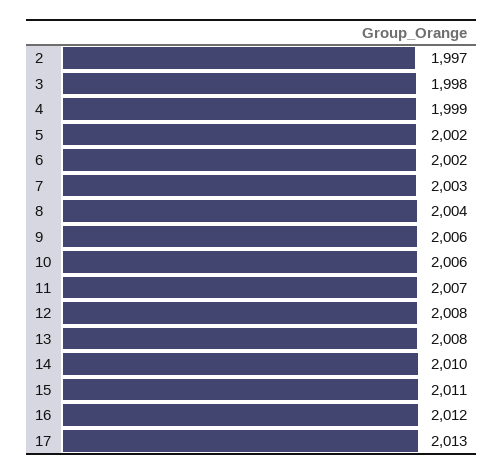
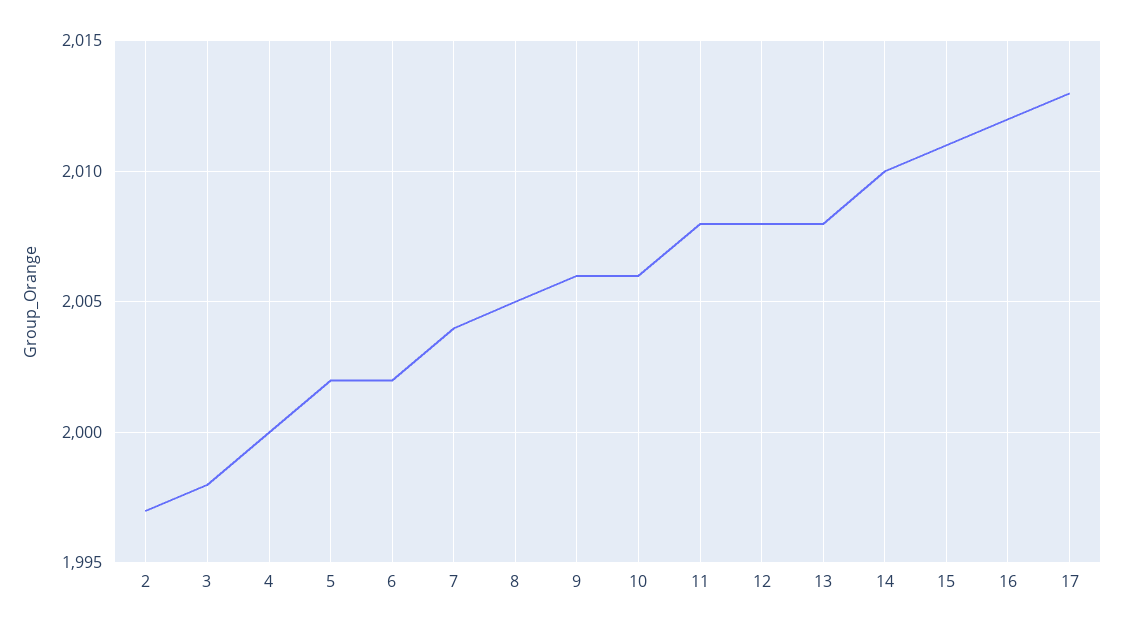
4: 1999 -> 2000
7: 2003 -> 2004
8: 2004 -> 2005
11: 2007 -> 2008

